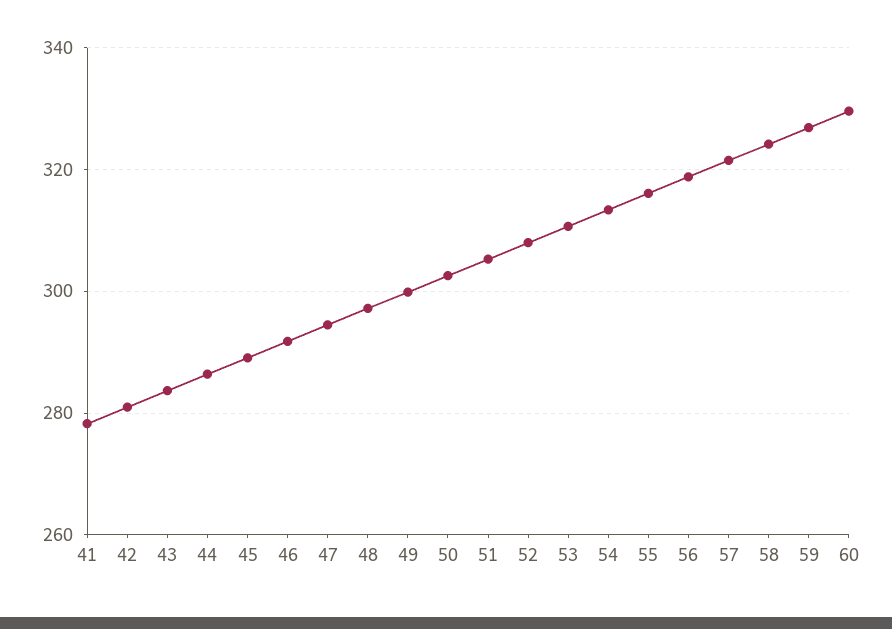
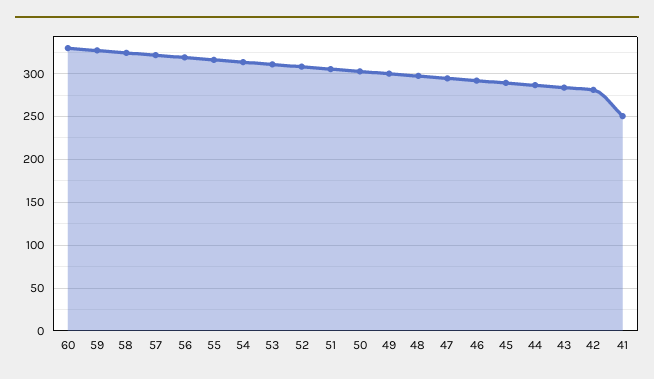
41: 278 -> 250

